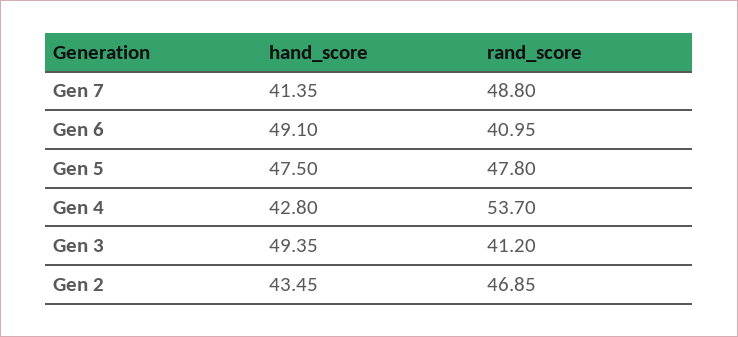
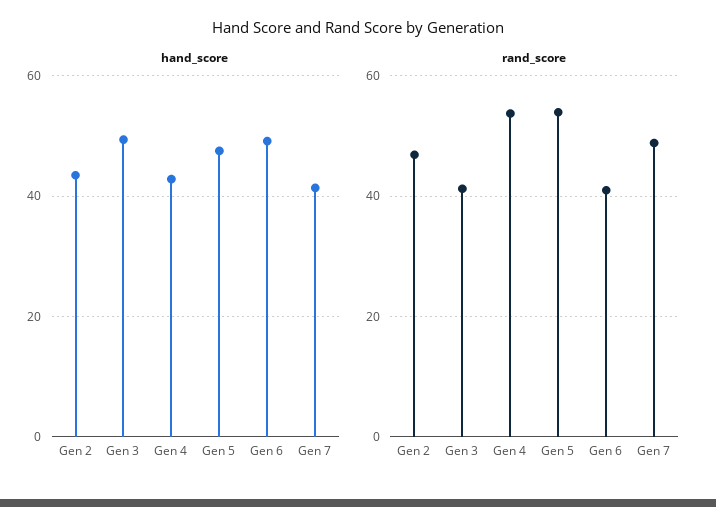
rand_score, Gen 5: 47.8 -> 54

